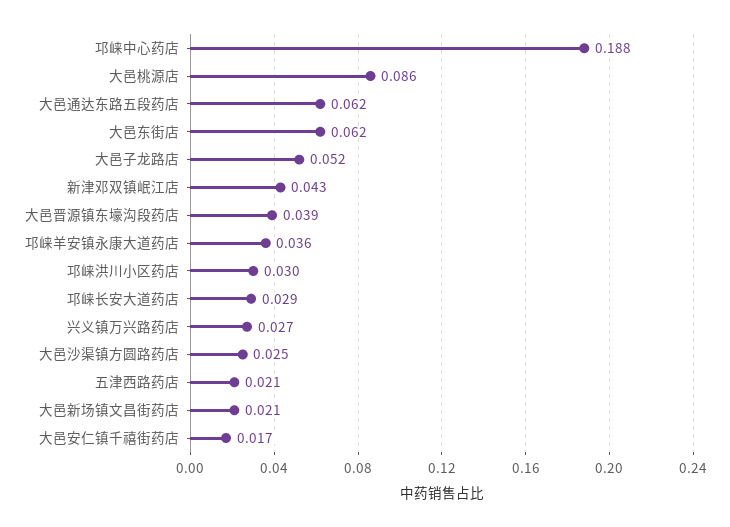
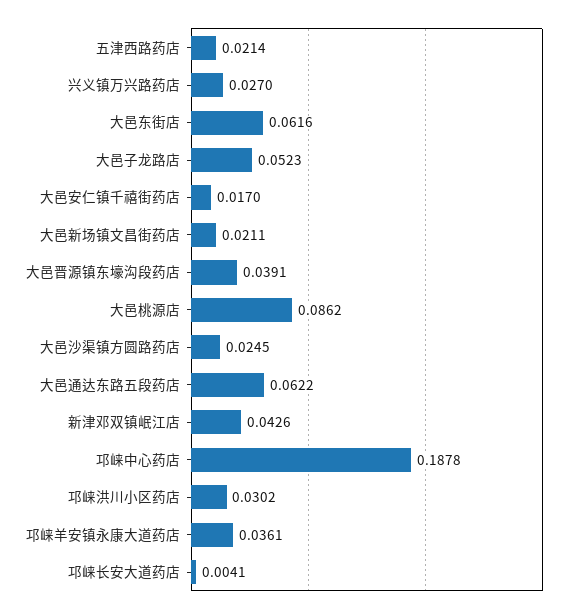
邛崃长安大道药店: 0.029 -> 0.0041

